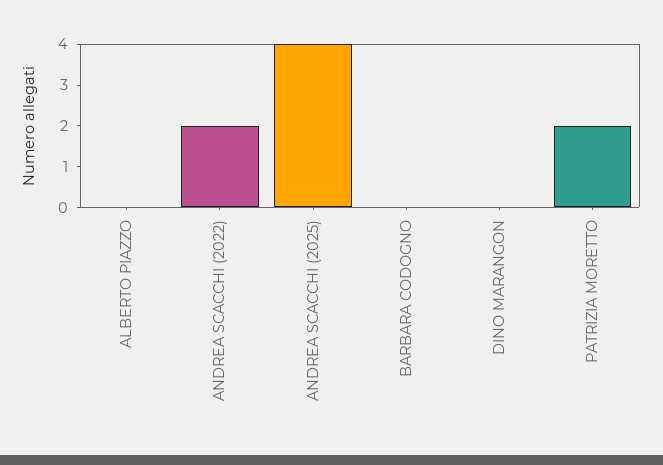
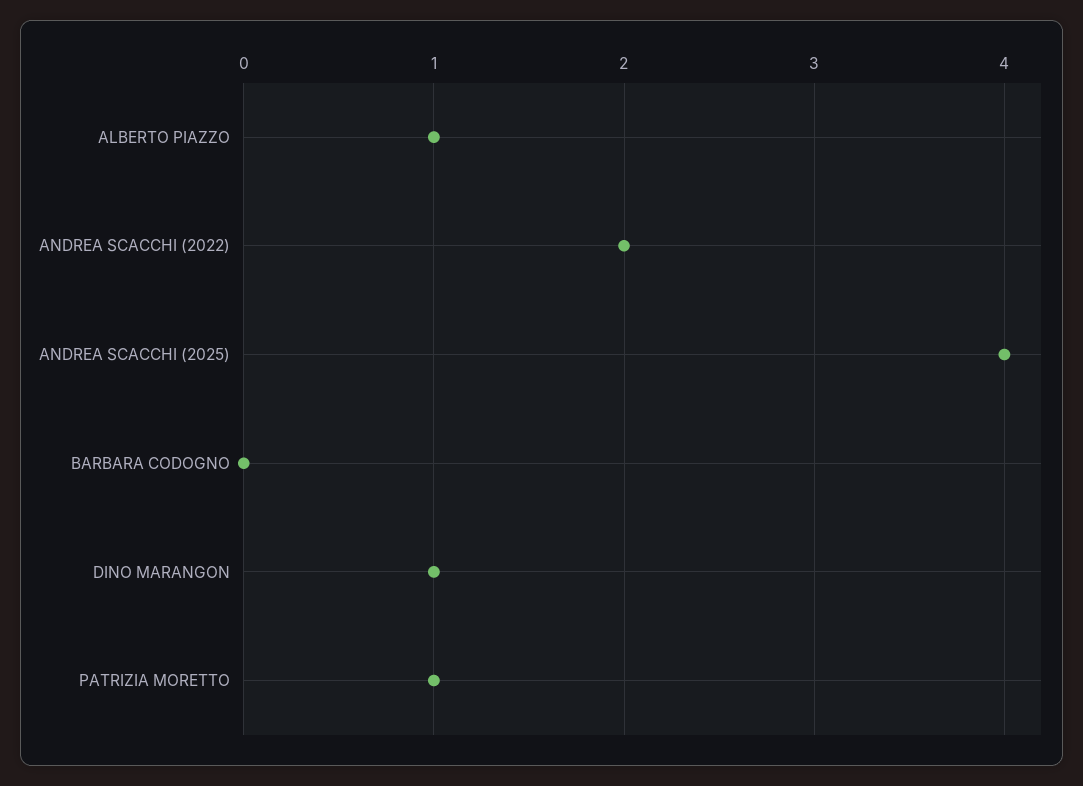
ALBERTO PIAZZO: 0 -> 1
DINO MARANGON: 0 -> 1
PATRIZIA MORETTO: 2 -> 1

